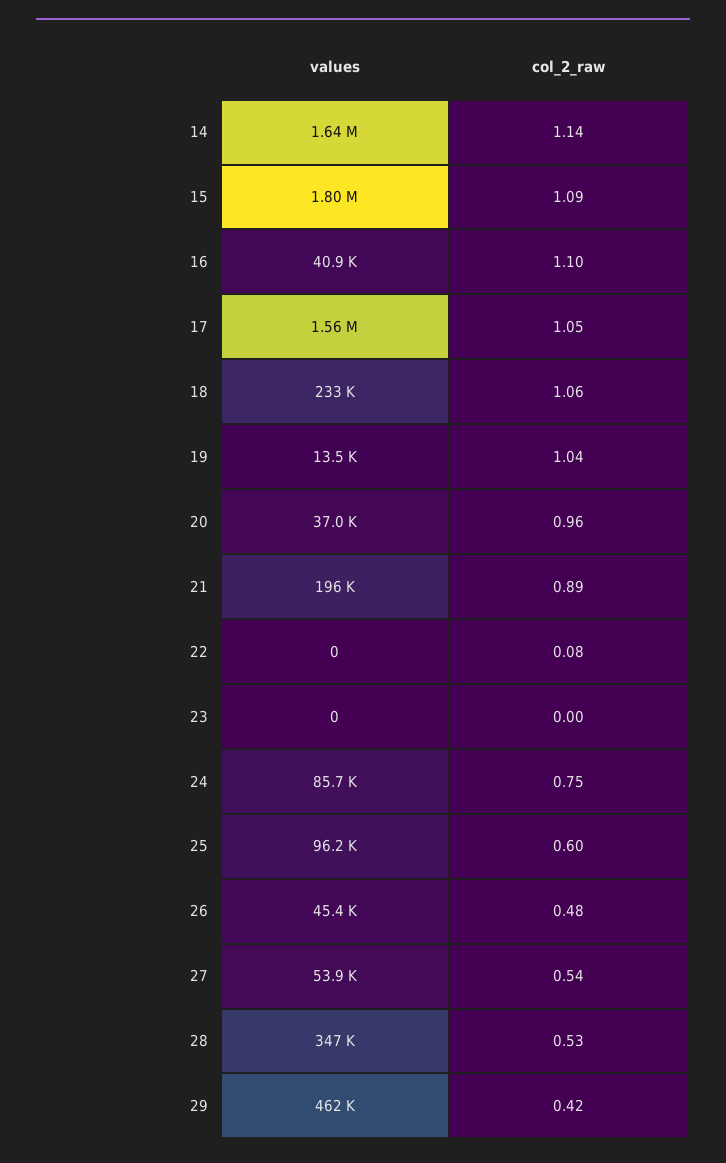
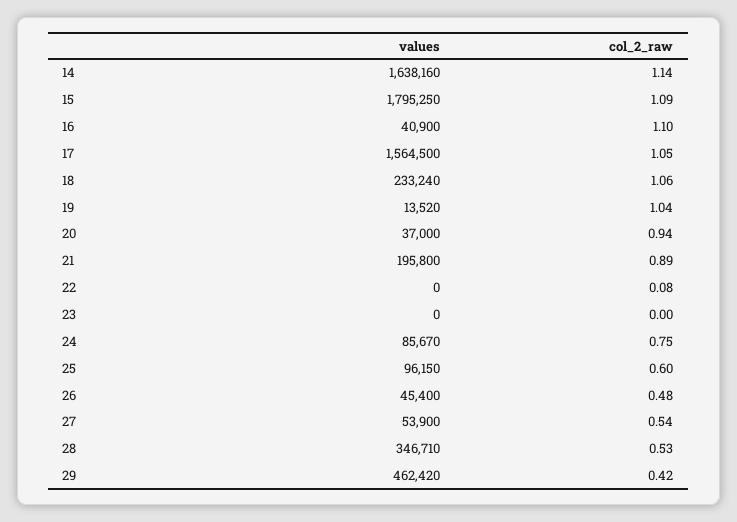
col_2_raw, 20: 0.96 -> 0.94

